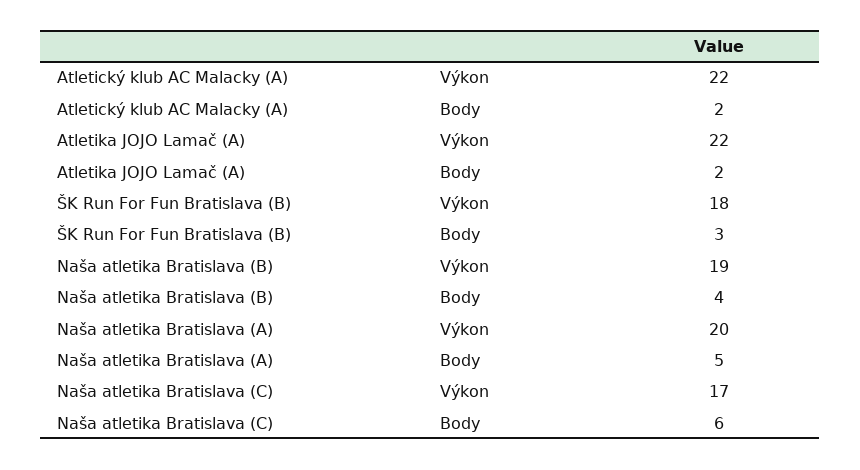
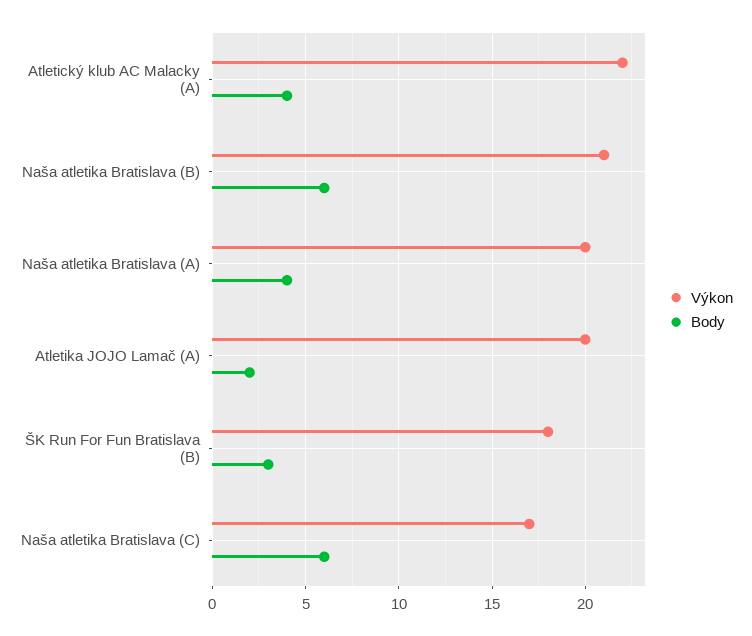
Body, Atletický klub AC Malacky (A): 2 -> 4
Výkon, Atletika JOJO Lamač (A): 22 -> 20
Výkon, Naša atletika Bratislava (B): 19 -> 21
Body, Naša atletika Bratislava (B): 4 -> 6
Body, Naša atletika Bratislava (A): 5 -> 4

